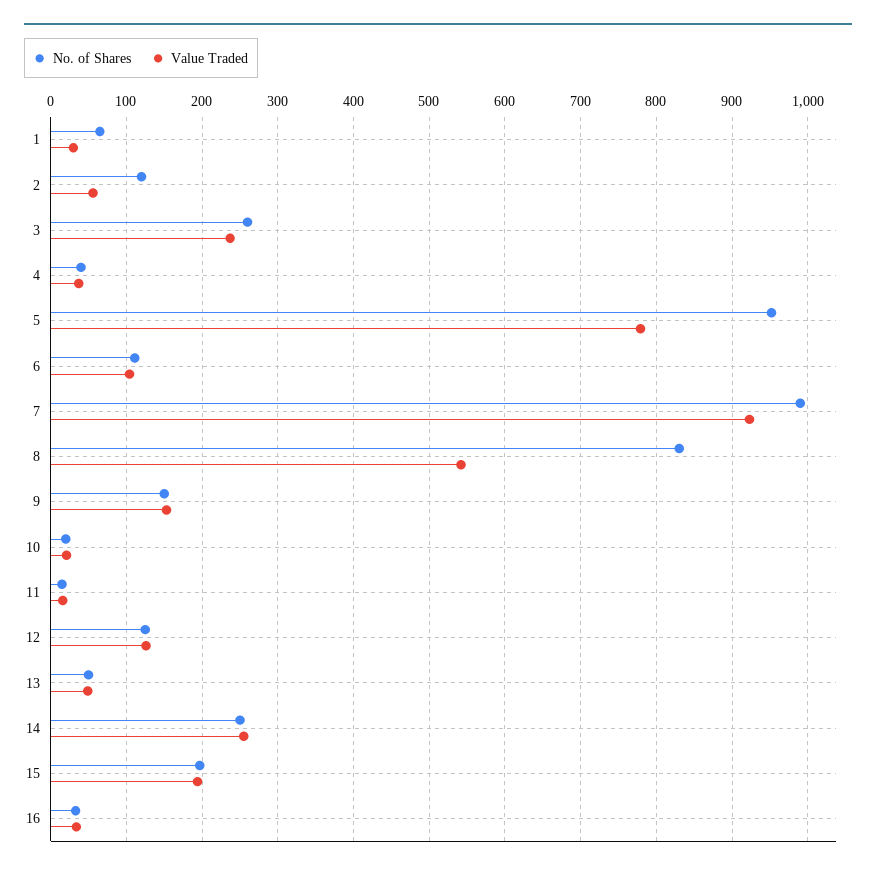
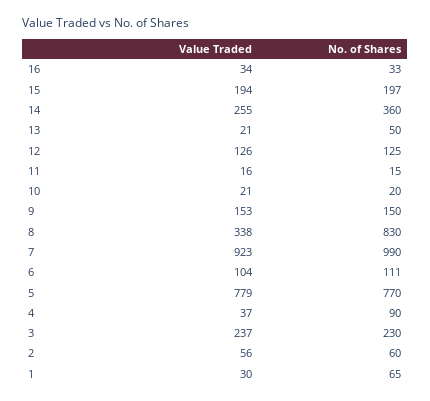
No. of Shares, 2: 120 -> 60
No. of Shares, 3: 260 -> 230
No. of Shares, 4: 40 -> 90
No. of Shares, 5: 950 -> 770
Value Traded, 8: 540 -> 338
Value Traded, 13: 50 -> 21
No. of Shares, 14: 250 -> 360

